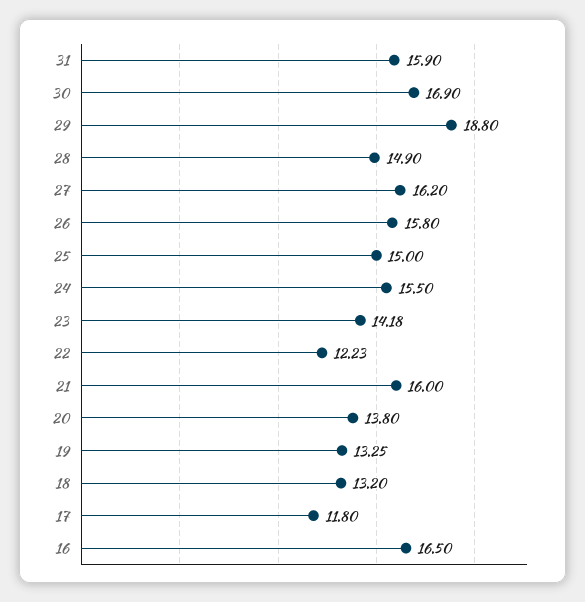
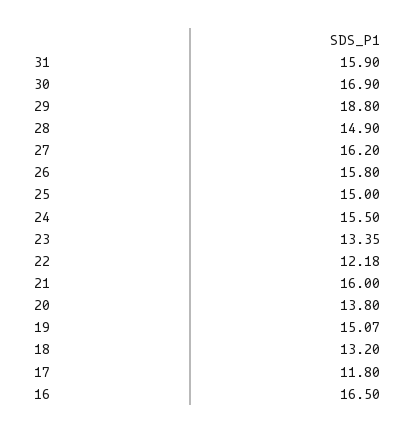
23: 14.18 -> 13.35
22: 12.23 -> 12.18
19: 13.25 -> 15.07

